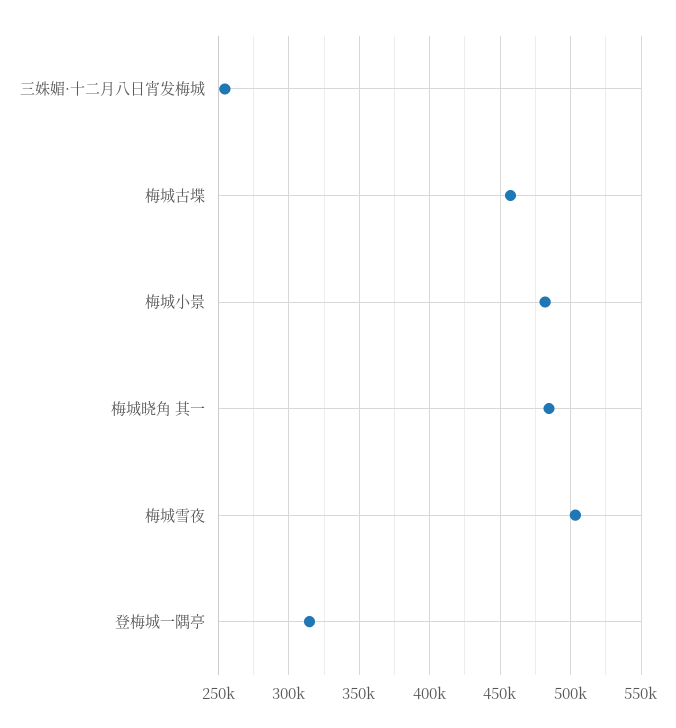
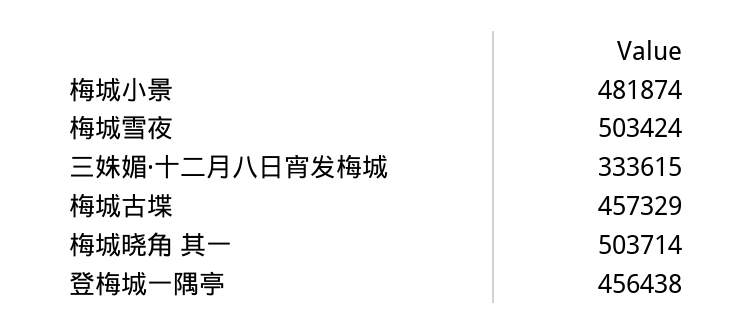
三姝媚·十二月八日宵发梅城: 255000 -> 333615
梅城晓角 其一: 485000 -> 503714
登梅城一隅亭: 315000 -> 456438

